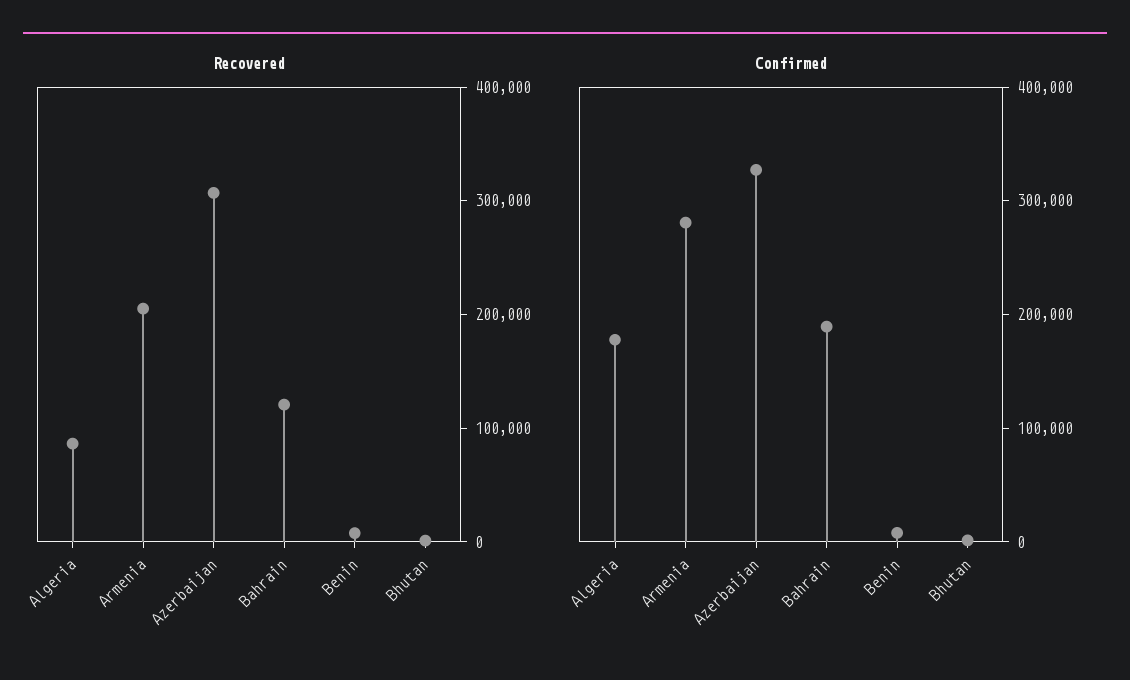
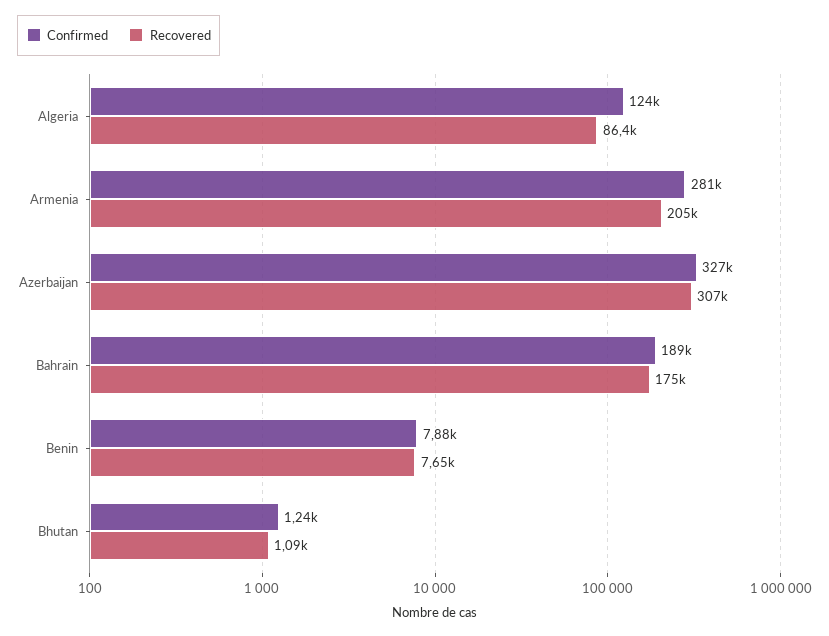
Recovered, Bahrain: 120000 -> 175000
Confirmed, Algeria: 180000 -> 124000

